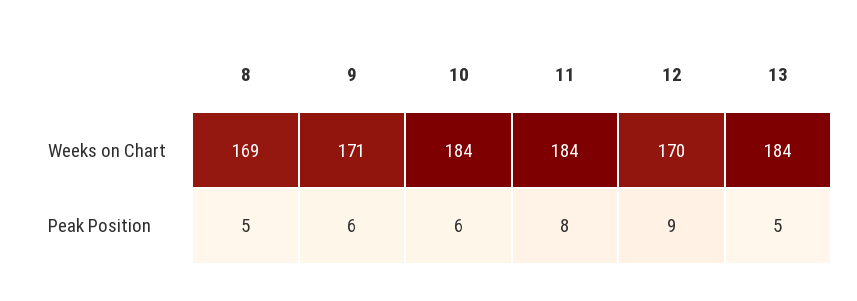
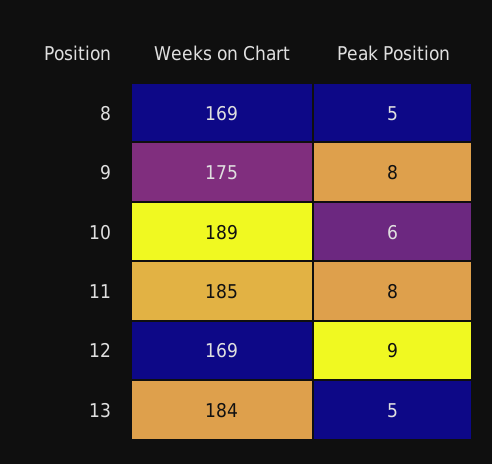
9, Weeks on Chart: 171 -> 175
10, Weeks on Chart: 184 -> 189
11, Weeks on Chart: 184 -> 185
12, Weeks on Chart: 170 -> 169
9, Peak Position: 6 -> 8

